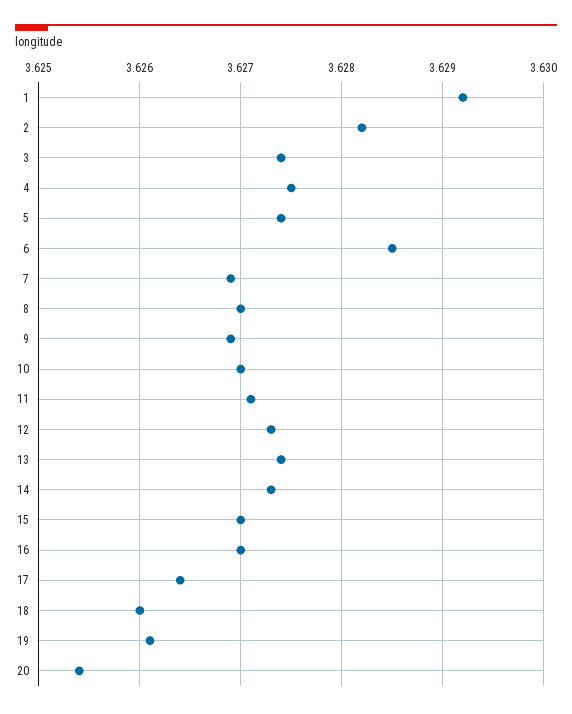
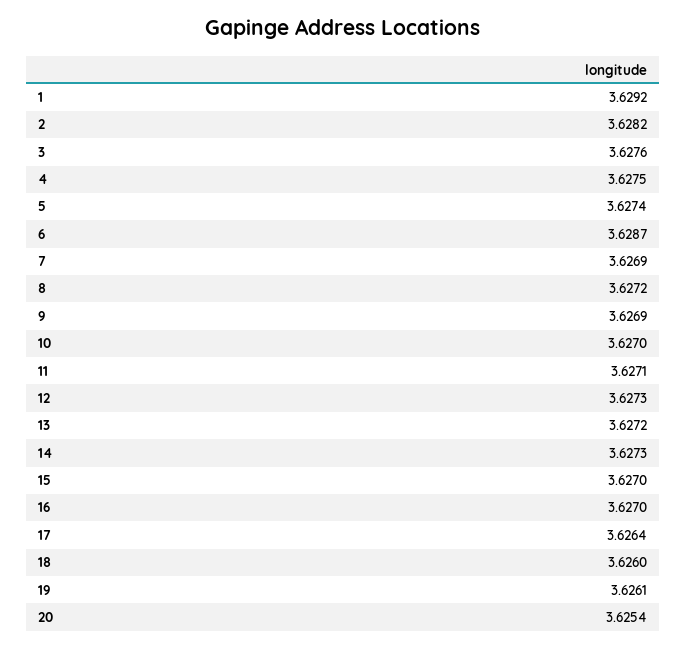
3: 3.6274 -> 3.6276
6: 3.6285 -> 3.6287
8: 3.627 -> 3.6272
13: 3.6274 -> 3.6272

